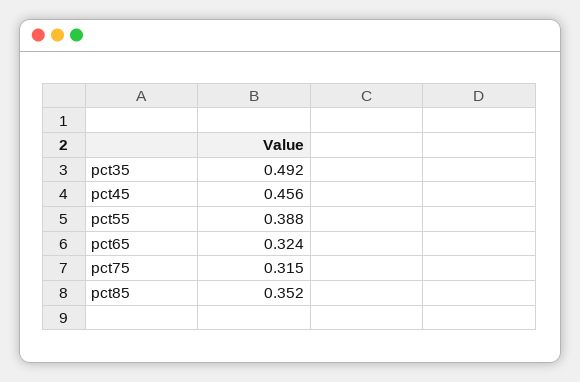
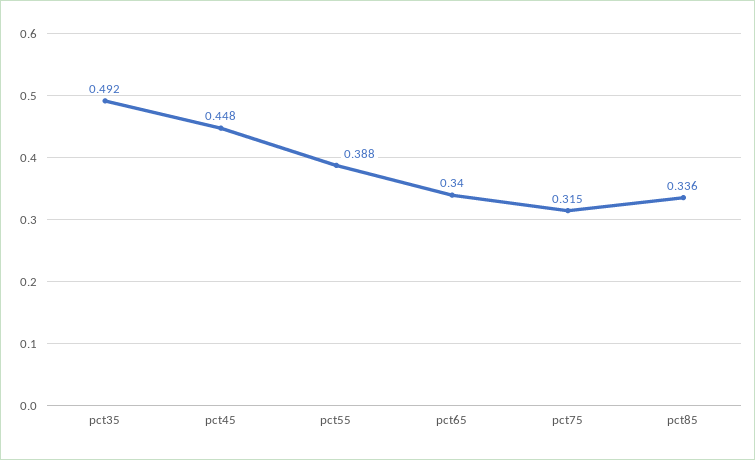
pct45: 0.456 -> 0.448
pct65: 0.324 -> 0.34
pct85: 0.352 -> 0.336

